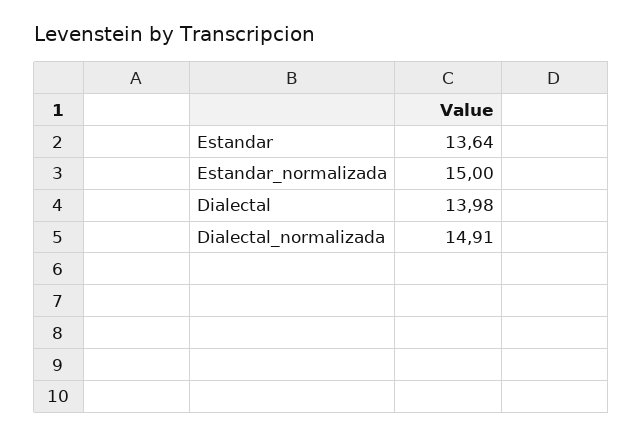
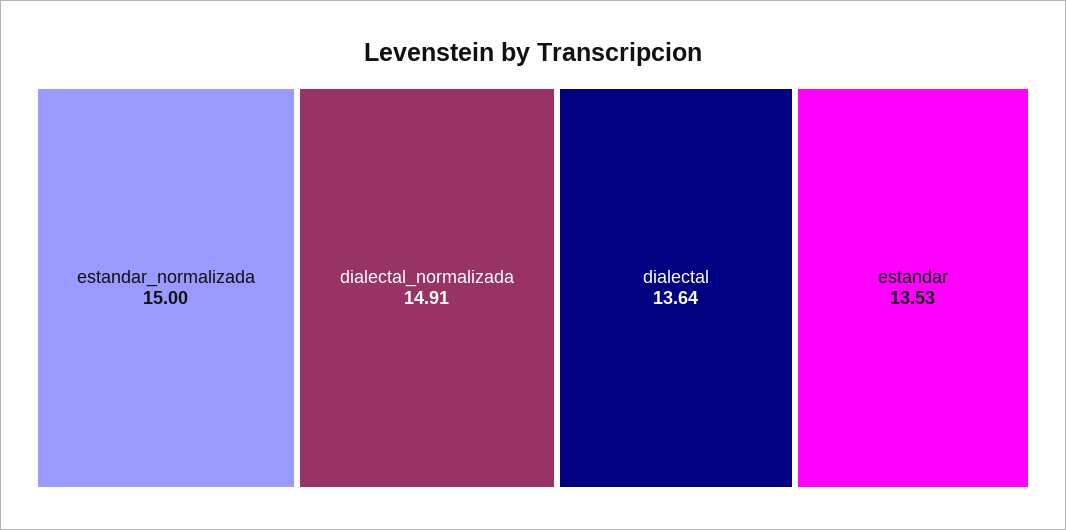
Estandar: 13.64 -> 13.53
Dialectal: 13.98 -> 13.64

